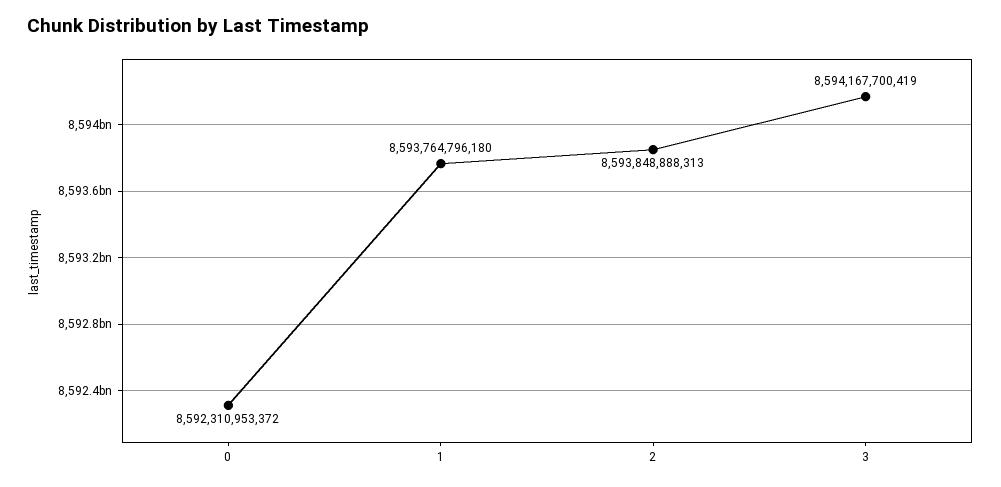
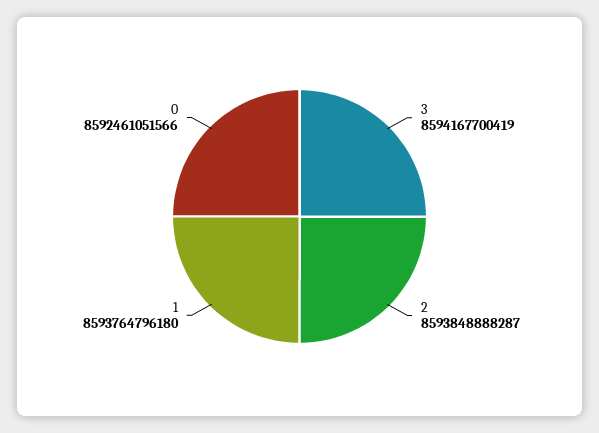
0: 8592310953372 -> 8592461051566
2: 8593848888313 -> 8593848888287

